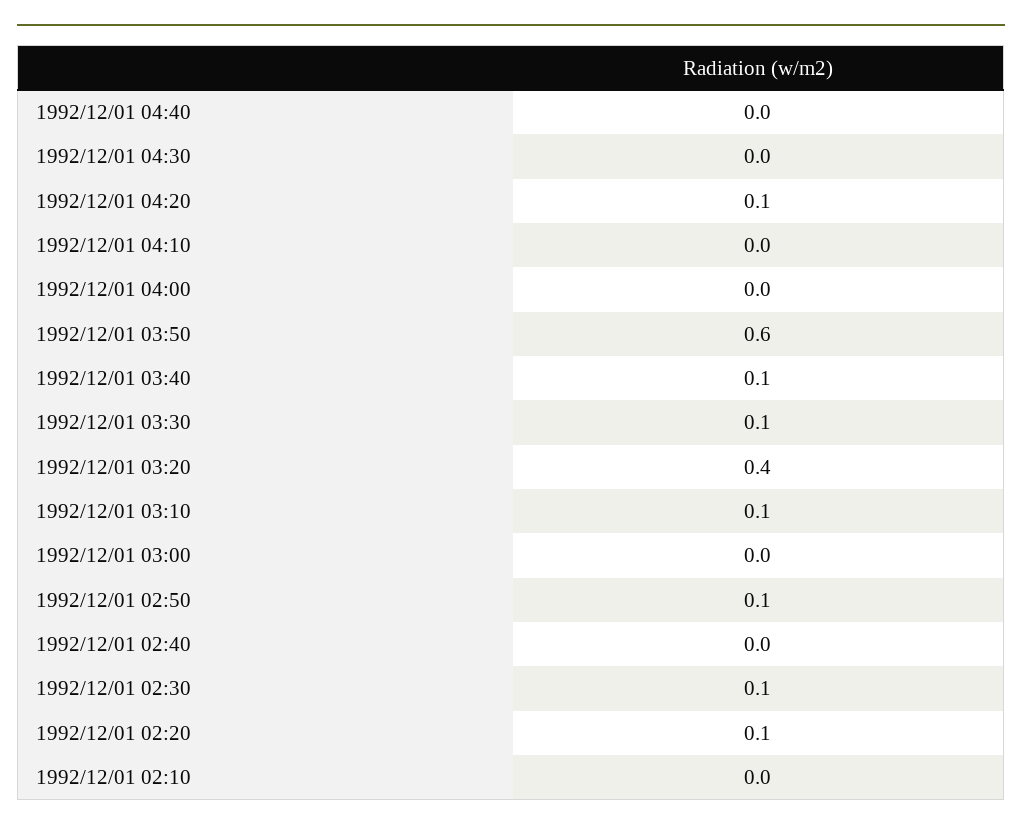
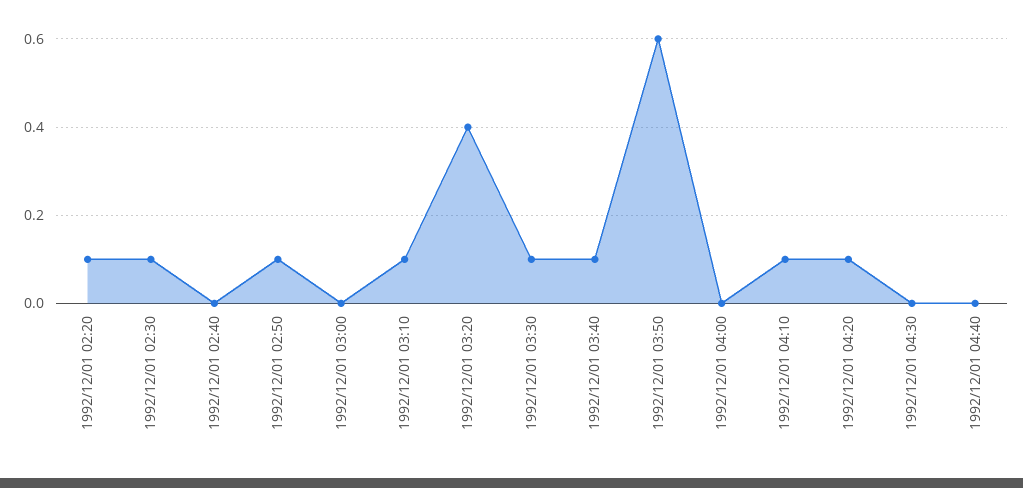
1992/12/01 04:10: 0 -> 0.1
1992/12/01 02:10: 0 -> none

